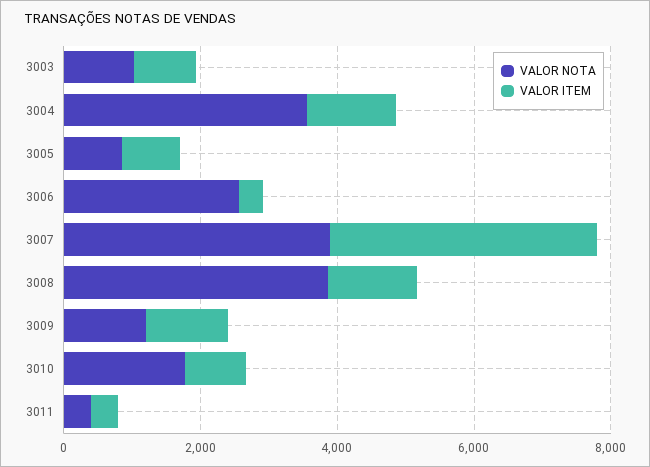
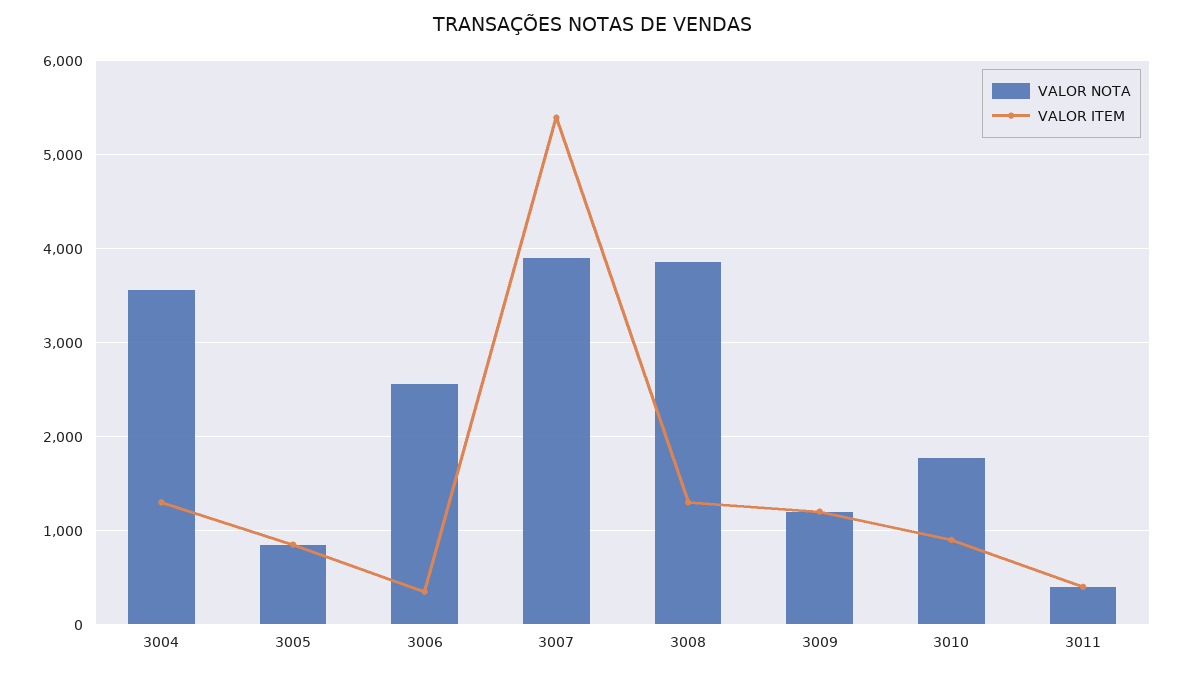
VALOR NOTA, 3003: 1000 -> none
VALOR ITEM, 3003: 1000 -> none
VALOR ITEM, 3007: 4000 -> 5400

